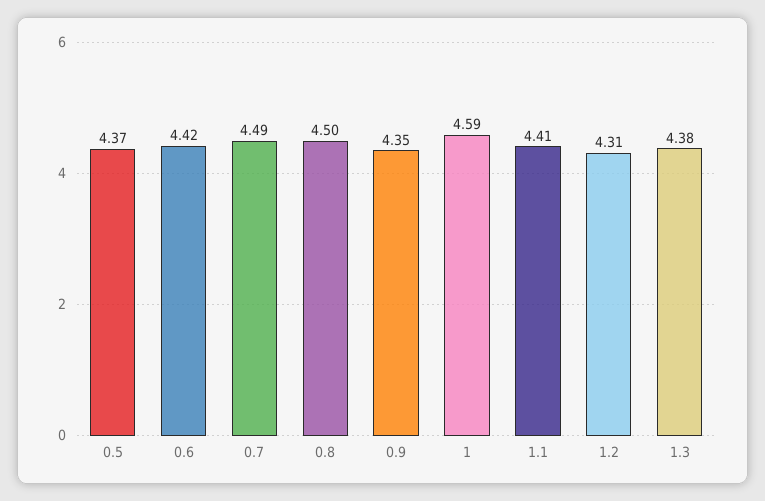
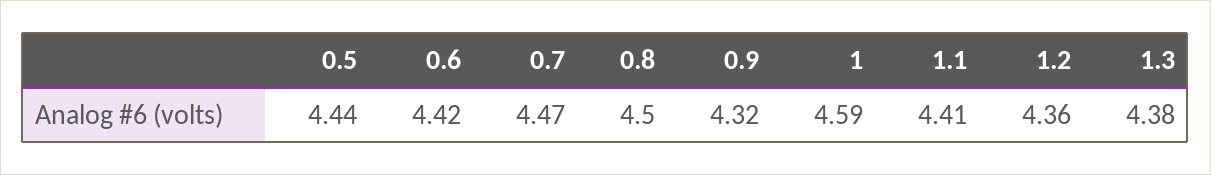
0.5: 4.37 -> 4.44
0.7: 4.49 -> 4.47
0.9: 4.35 -> 4.32
1.2: 4.31 -> 4.36

